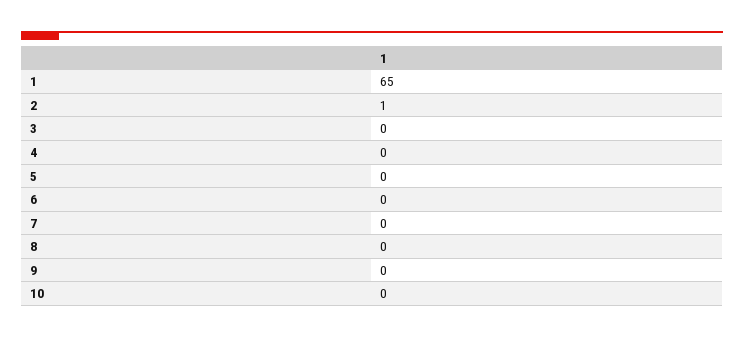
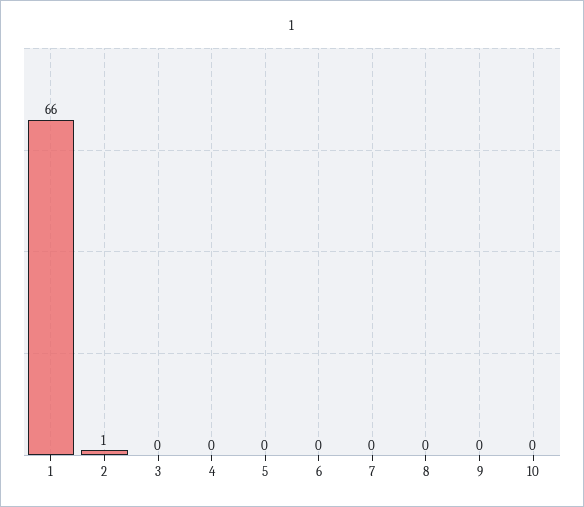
1: 65 -> 66

